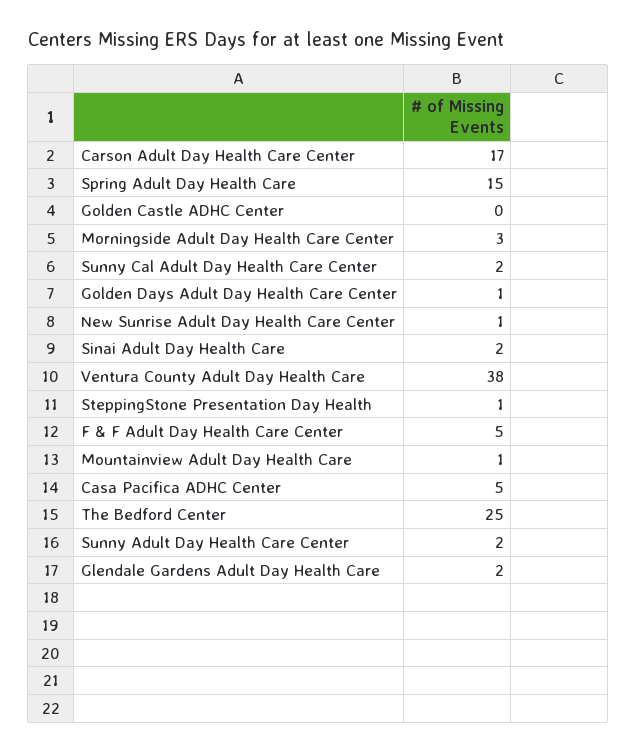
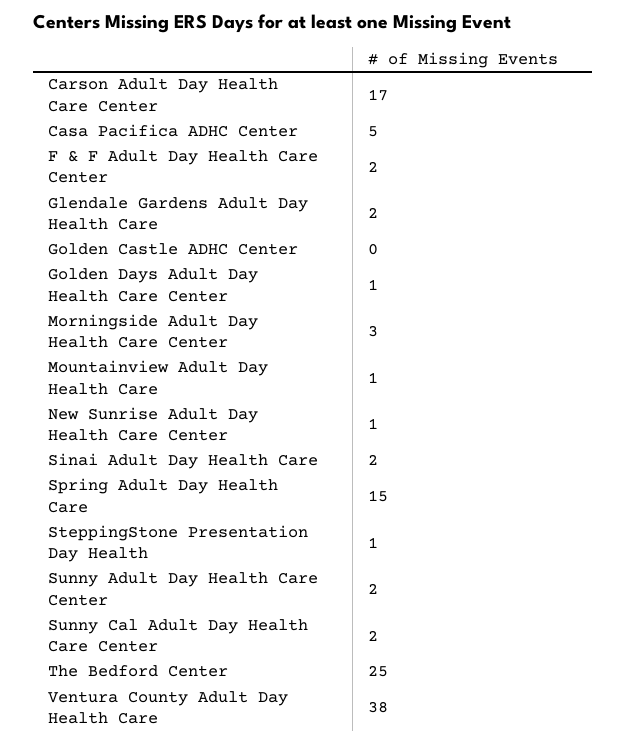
F & F Adult Day Health Care Center: 5 -> 2

